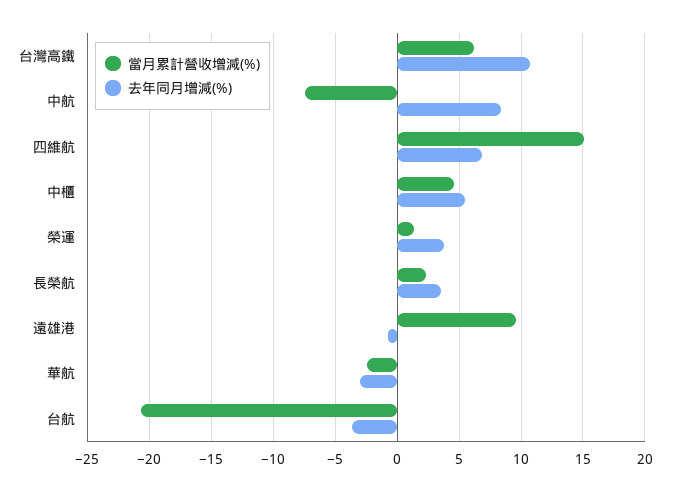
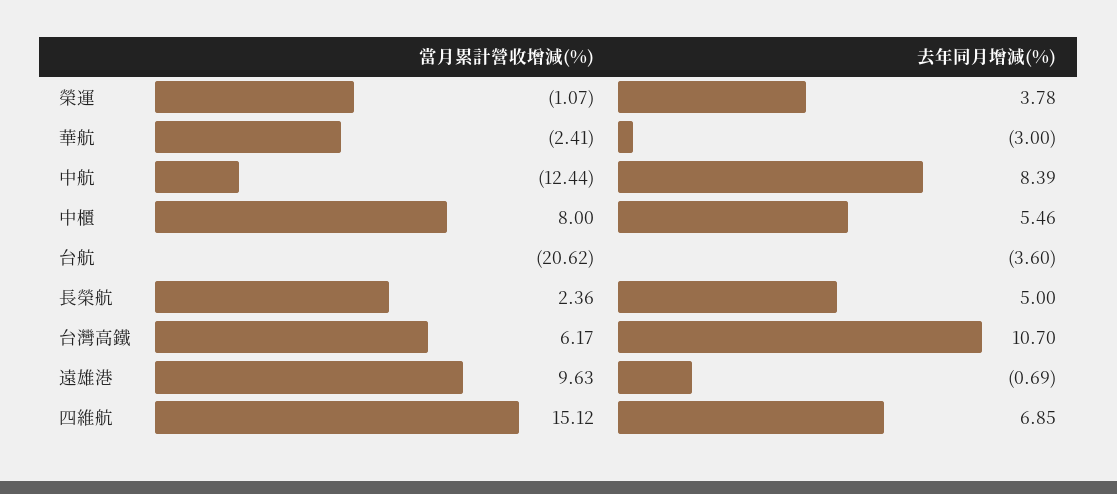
當月累計營收增減(%), 中航: -7.5 -> -12.44
當月累計營收增減(%), 中櫃: 4.5 -> 8
當月累計營收增減(%), 榮運: 1.5 -> -1.07
去年同月增減(%), 長榮航: 3.5 -> 5

